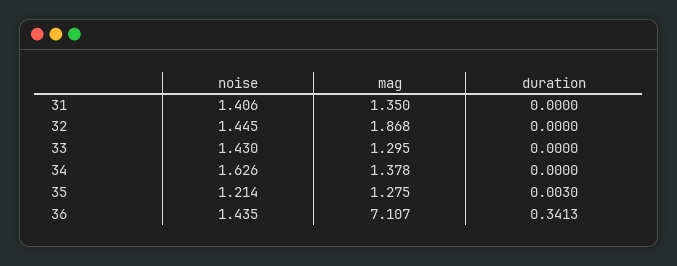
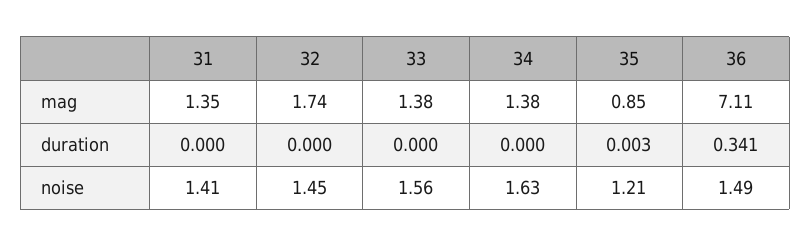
mag, 32: 1.868 -> 1.74
noise, 33: 1.43 -> 1.56
mag, 33: 1.295 -> 1.38
mag, 35: 1.275 -> 0.85
noise, 36: 1.435 -> 1.49

